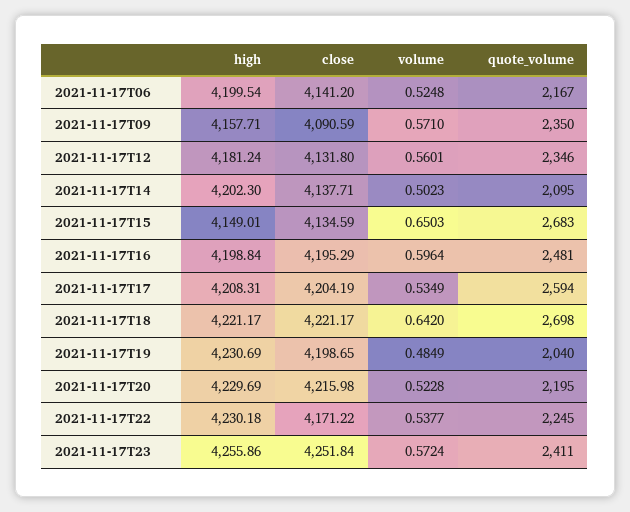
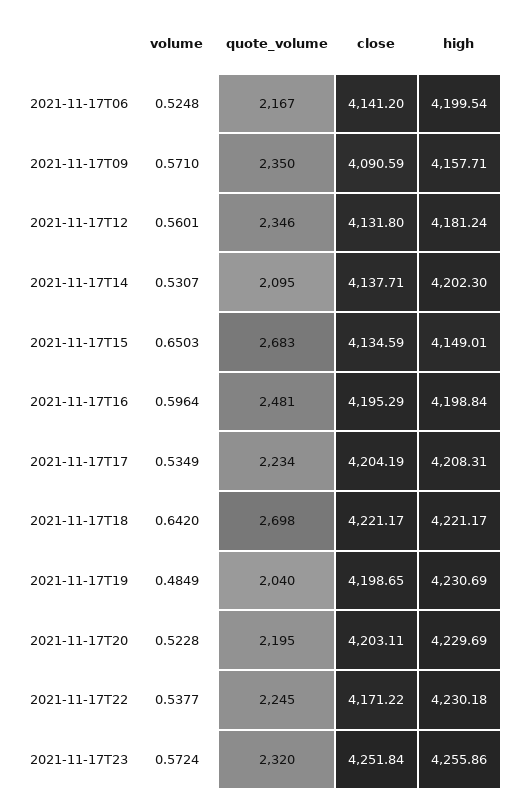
volume, 2021-11-17T14: 0.5023 -> 0.5307
quote_volume, 2021-11-17T17: 2594 -> 2234
close, 2021-11-17T20: 4215.98 -> 4203.11
quote_volume, 2021-11-17T23: 2411 -> 2320

